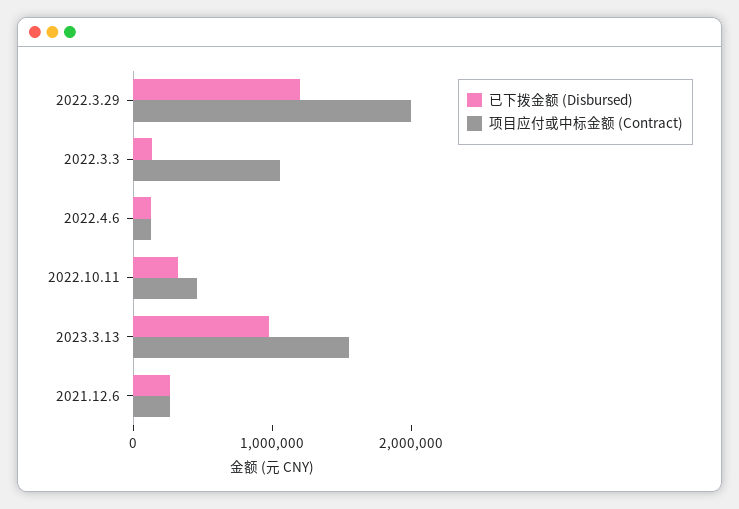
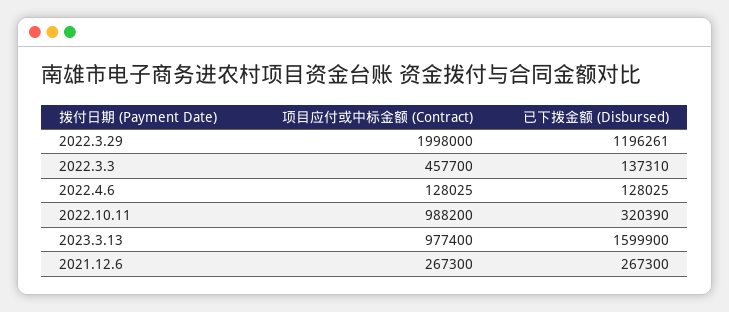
项目应付或中标金额 (Contract), 2022.3.3: 1000000 -> 457700
项目应付或中标金额 (Contract), 2022.10.11: 400000 -> 988200
已下拨金额 (Disbursed), 2023.3.13: 1000000 -> 1599900
项目应付或中标金额 (Contract), 2023.3.13: 1600000 -> 977400

